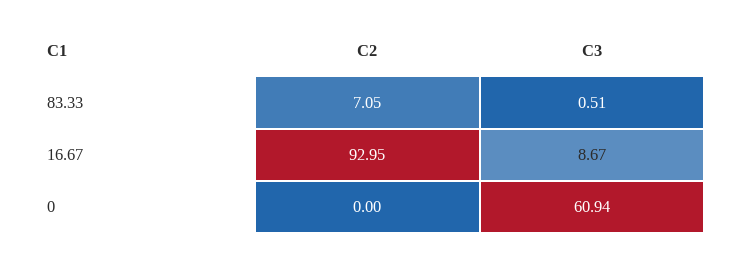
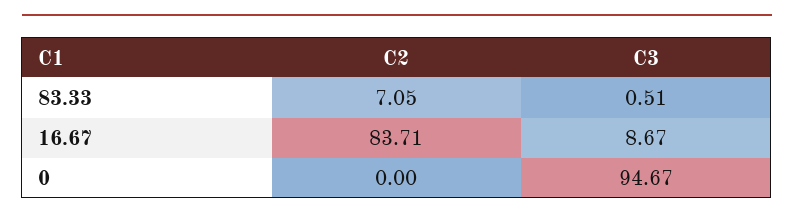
C2, 16.67: 92.95 -> 83.71
C3, 0: 60.94 -> 94.67

